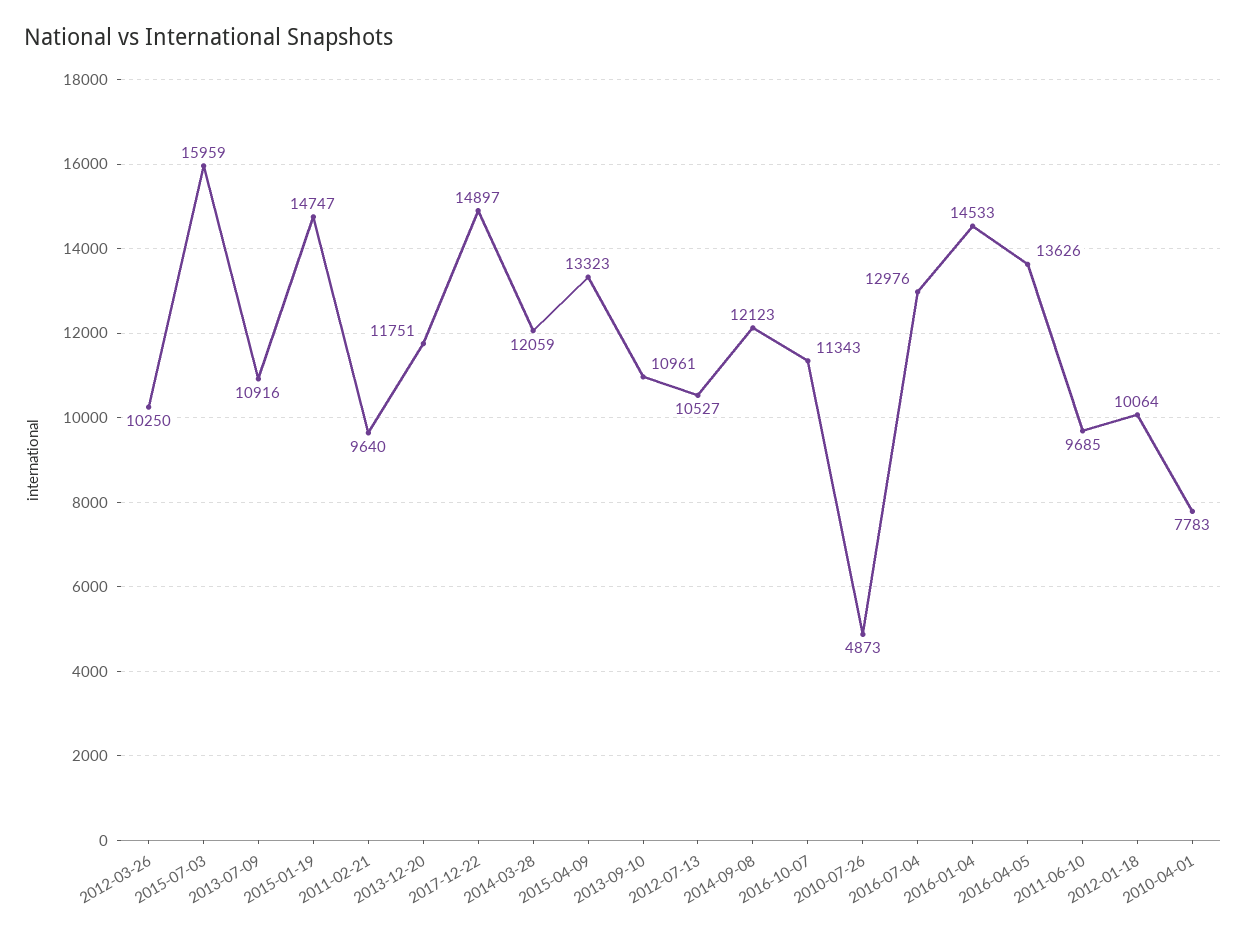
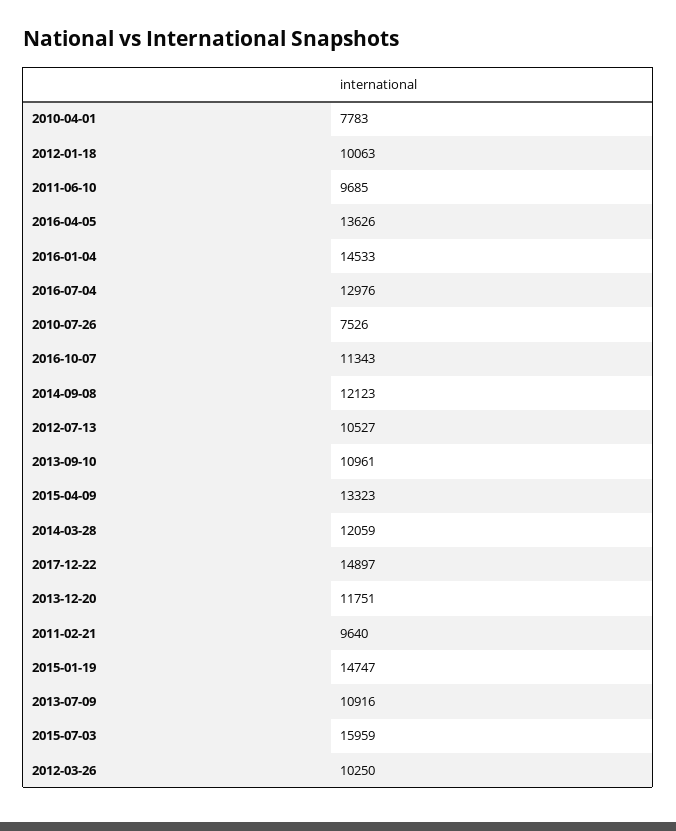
2010-07-26: 4873 -> 7526
2012-01-18: 10064 -> 10063

